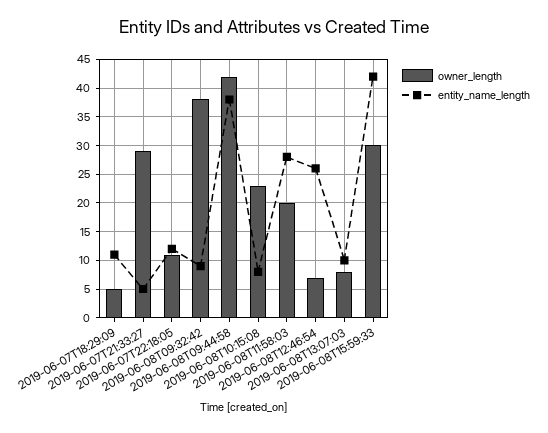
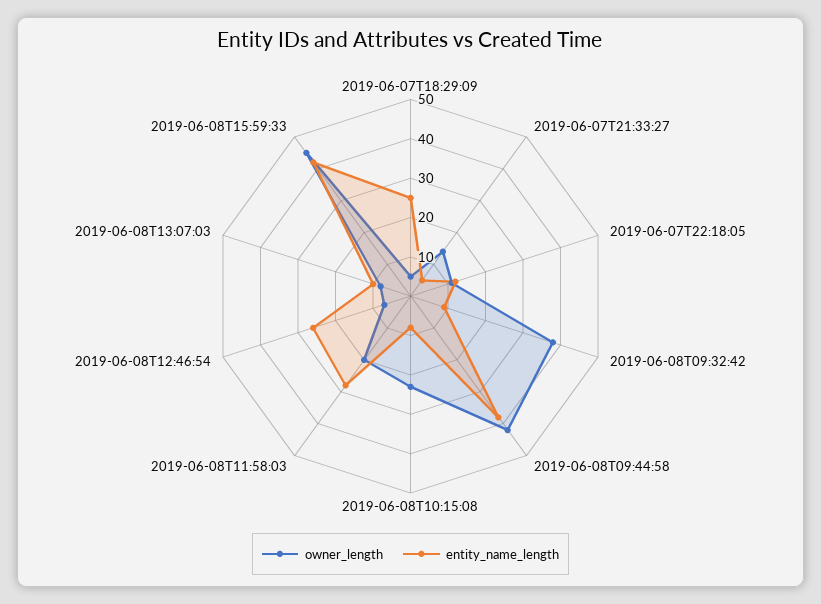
entity_name_length, 2019-06-07T18:29:09: 10 -> 25
owner_length, 2019-06-07T21:33:27: 30 -> 15
owner_length, 2019-06-08T15:59:33: 30 -> 45

